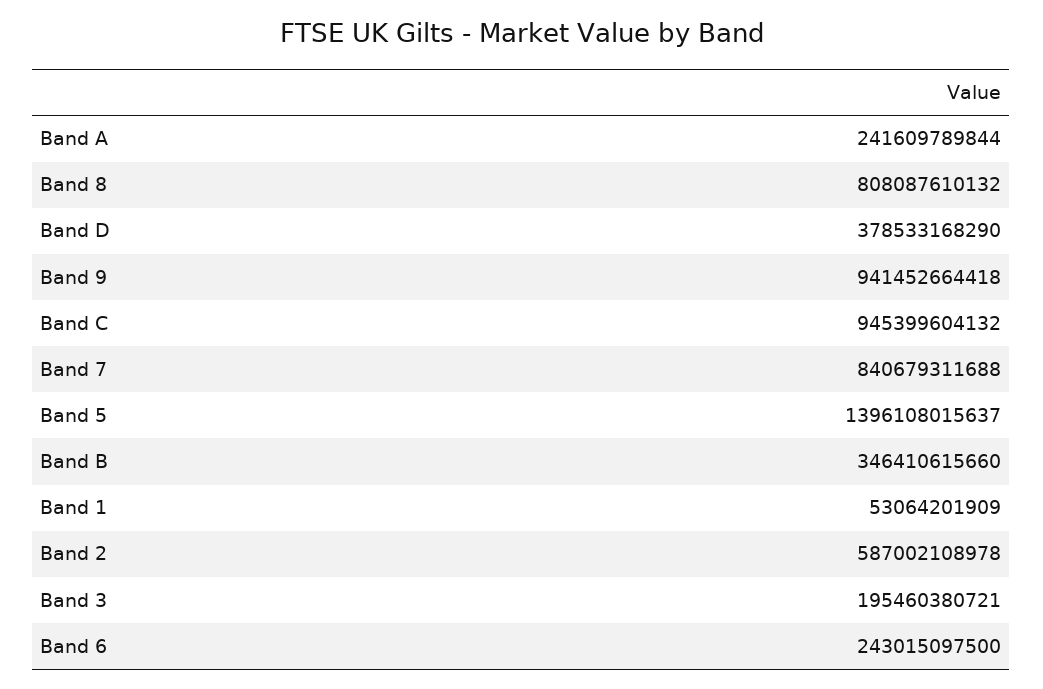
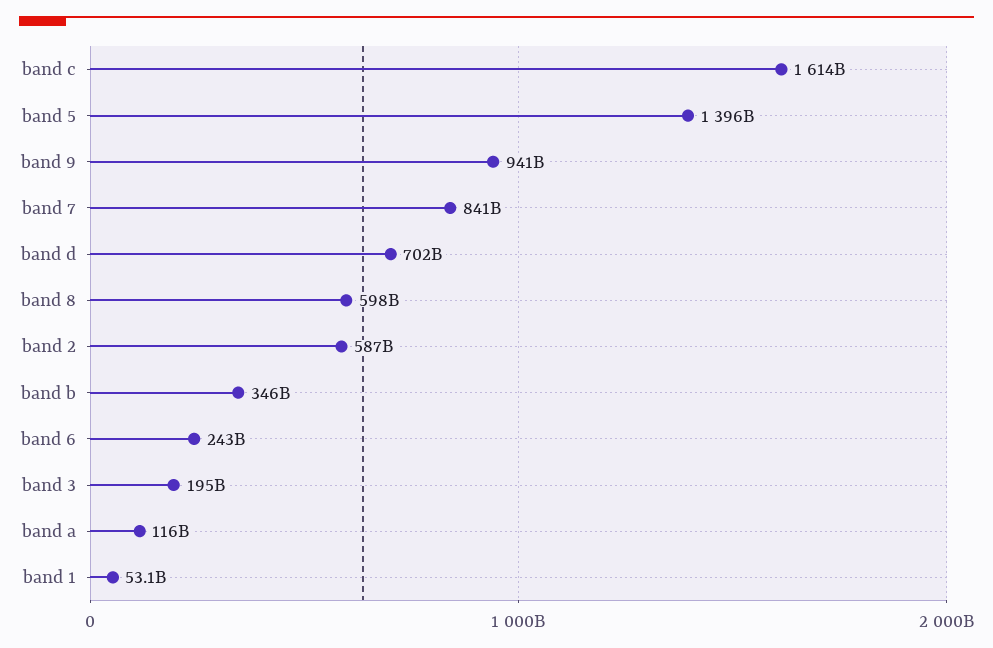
Band A: 241609789844 -> 116000000000
Band 8: 808087610132 -> 598000000000
Band D: 378533168290 -> 702000000000
Band C: 945399604132 -> 1614000000000

